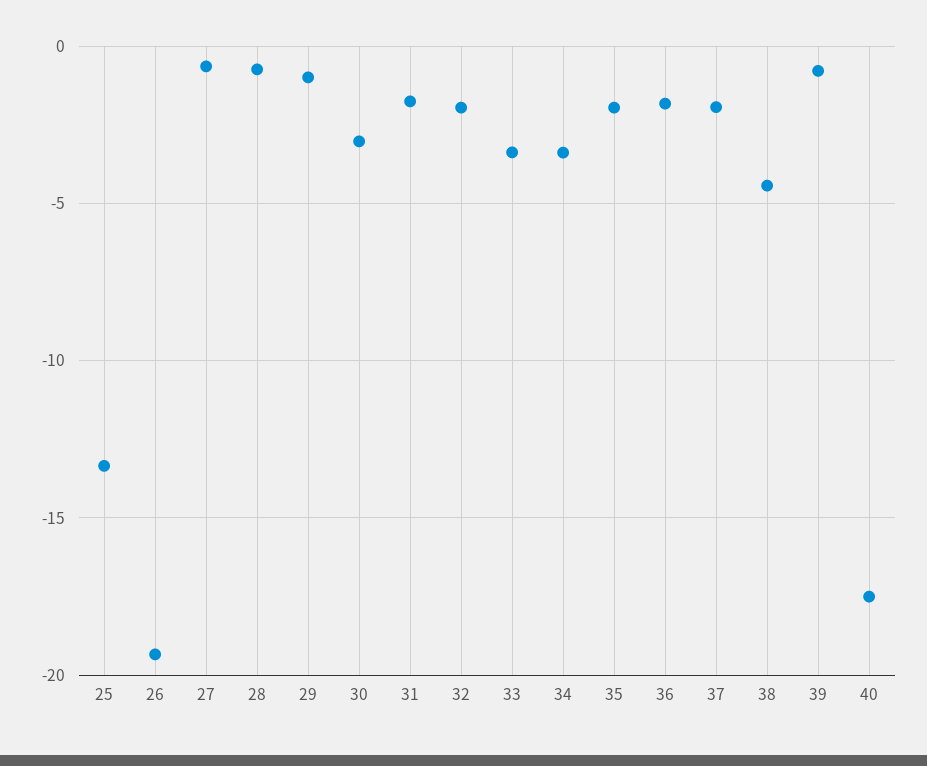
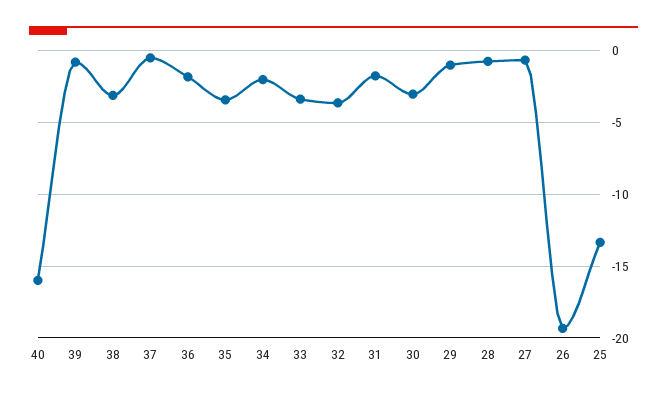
32: -2 -> -3.5
34: -3.5 -> -2
35: -2 -> -3.5
37: -2 -> -0.5
38: -4.5 -> -3
40: -17.5 -> -16

